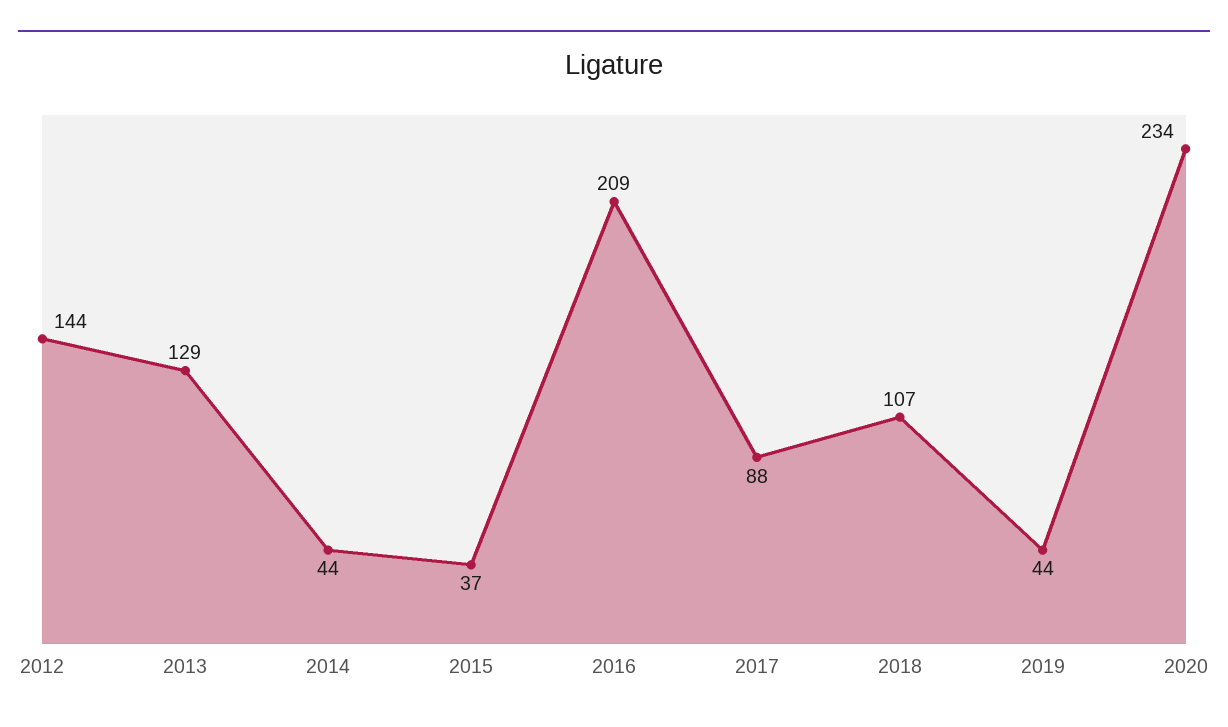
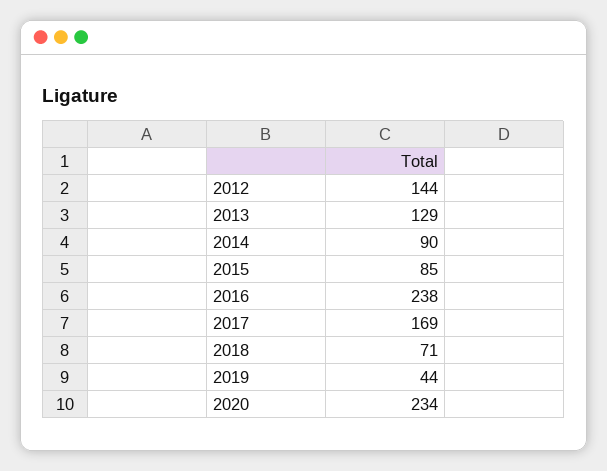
2014: 44 -> 90
2015: 37 -> 85
2016: 209 -> 238
2017: 88 -> 169
2018: 107 -> 71

